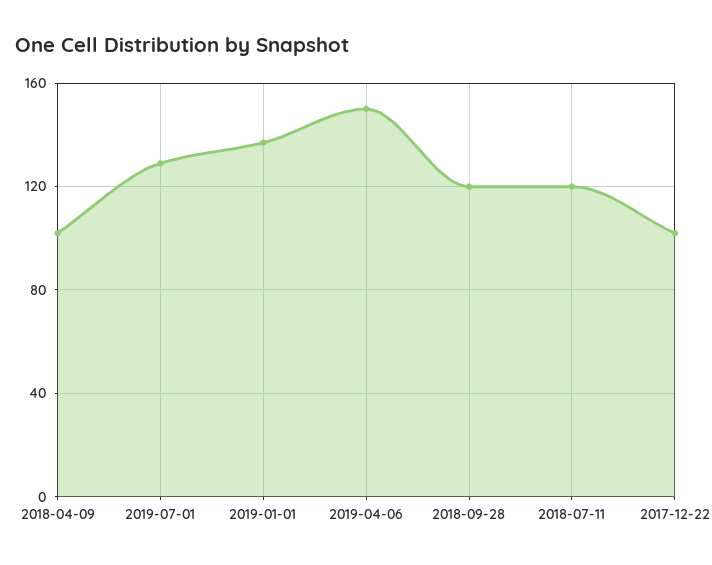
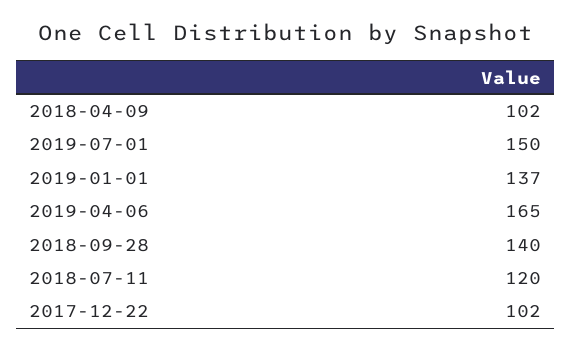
2019-07-01: 130 -> 150
2019-04-06: 150 -> 165
2018-09-28: 120 -> 140

